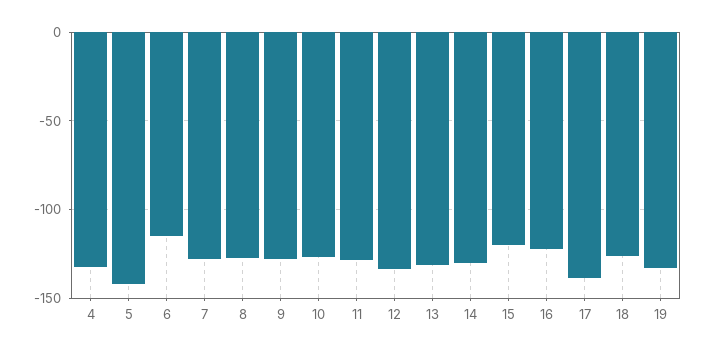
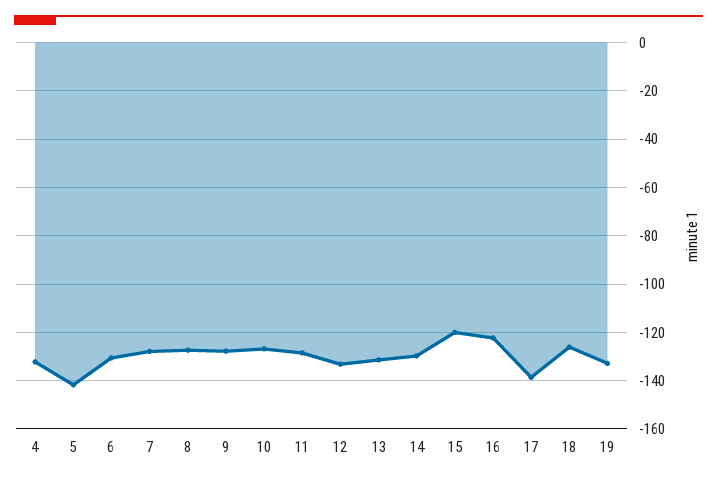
6: -115 -> -130

